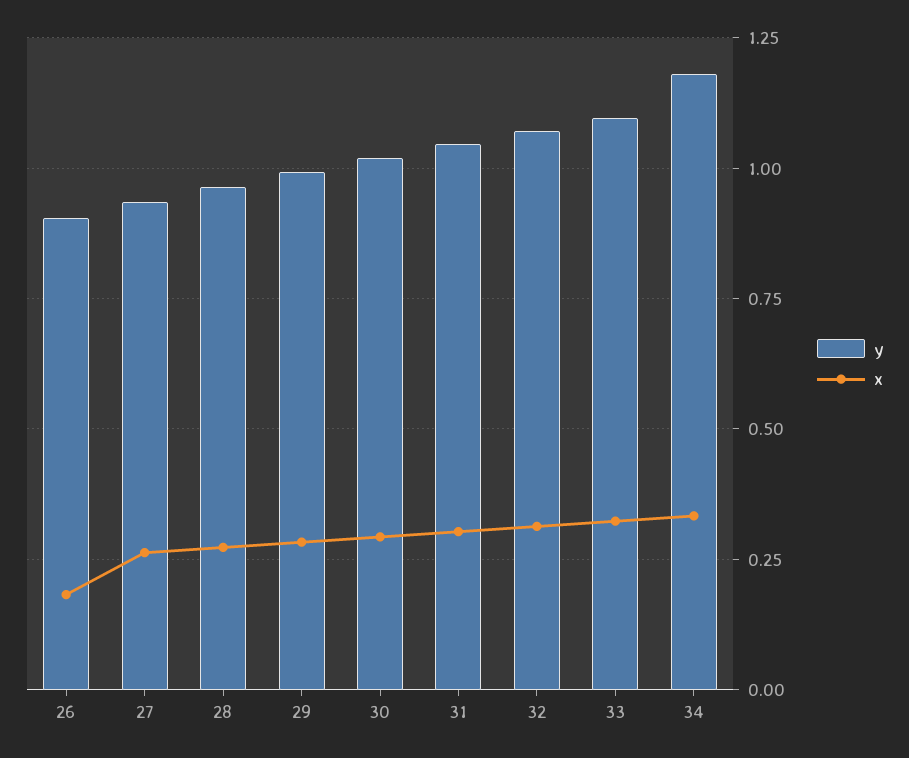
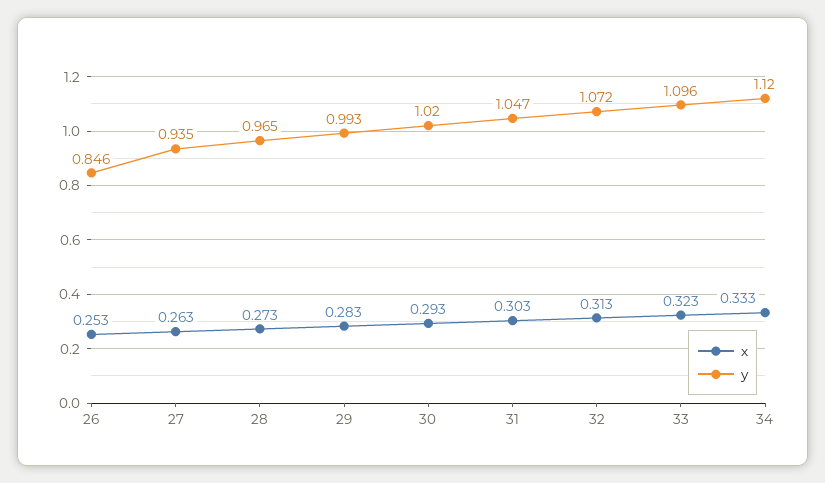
y, 26: 0.9 -> 0.846
x, 26: 0.175 -> 0.253
y, 34: 1.175 -> 1.12

